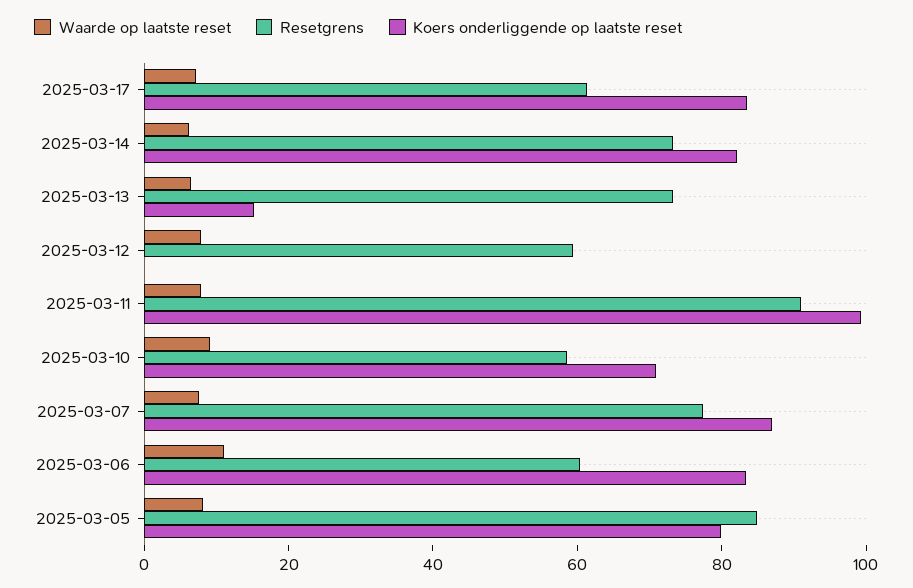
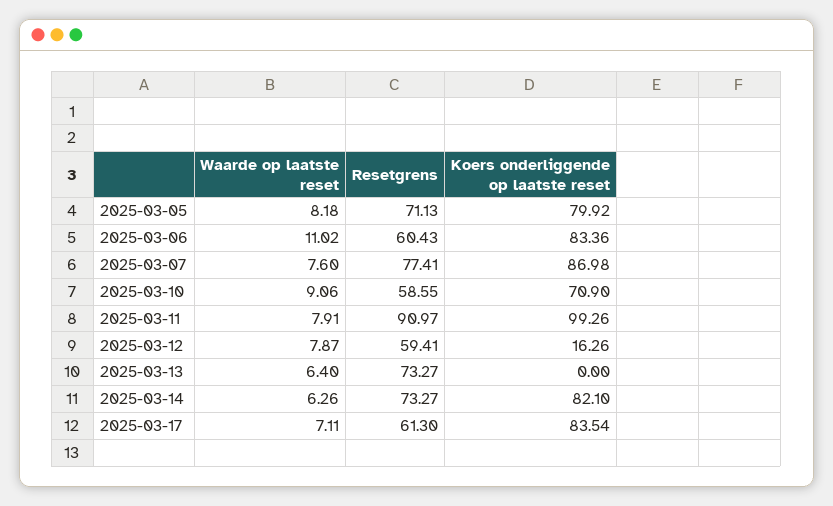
Koers onderliggende op laatste reset, 2025-03-13: 15 -> 0
Koers onderliggende op laatste reset, 2025-03-12: 0 -> 16.26
Resetgrens, 2025-03-05: 85 -> 71.13

